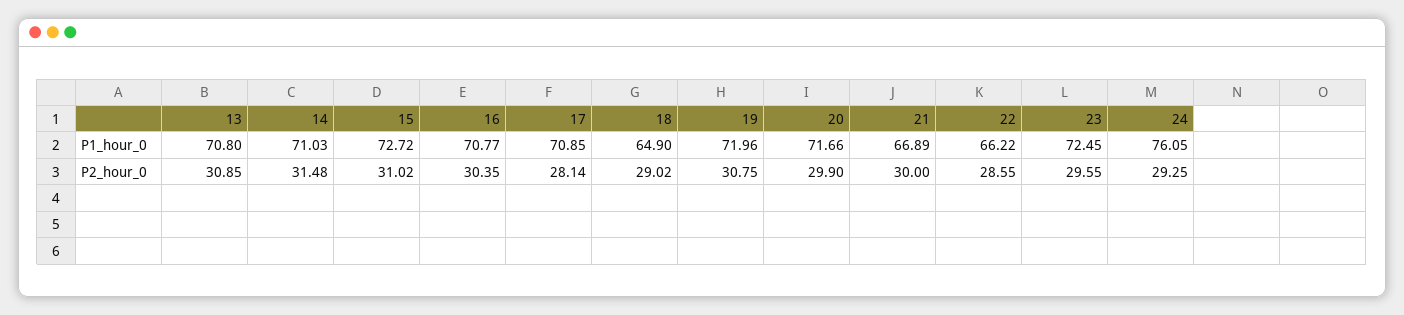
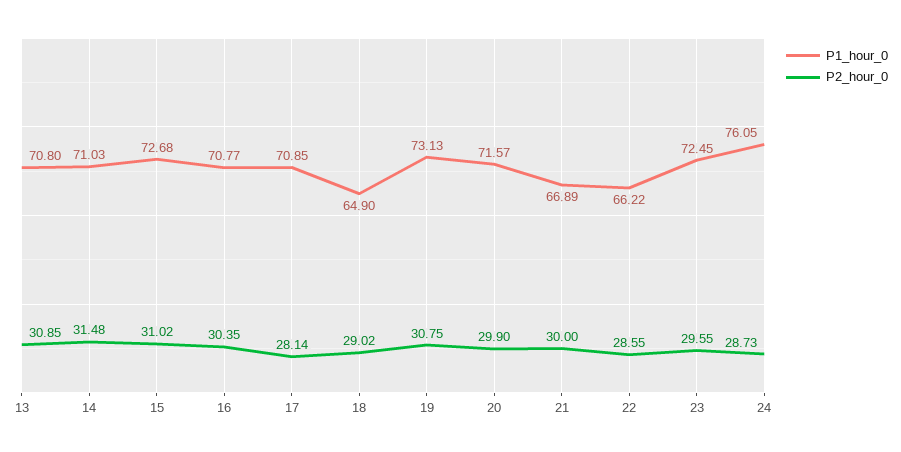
P1_hour_0, 15: 72.72 -> 72.68
P1_hour_0, 19: 71.96 -> 73.13
P1_hour_0, 20: 71.66 -> 71.57
P2_hour_0, 24: 29.25 -> 28.73

